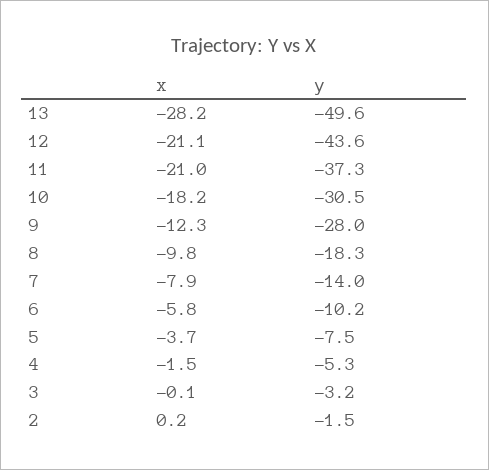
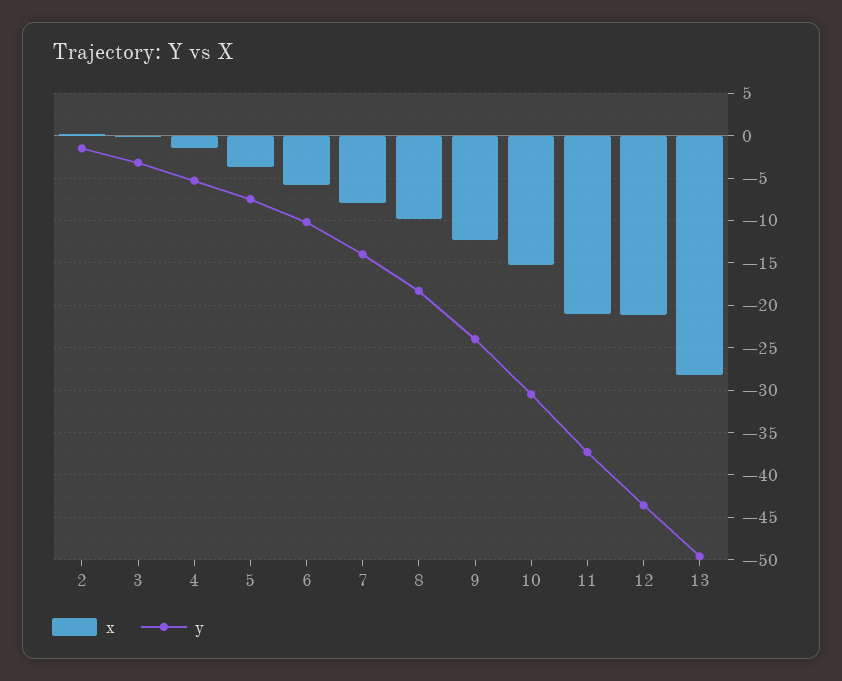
x, 10: -18.2 -> -15
y, 9: -28 -> -24

